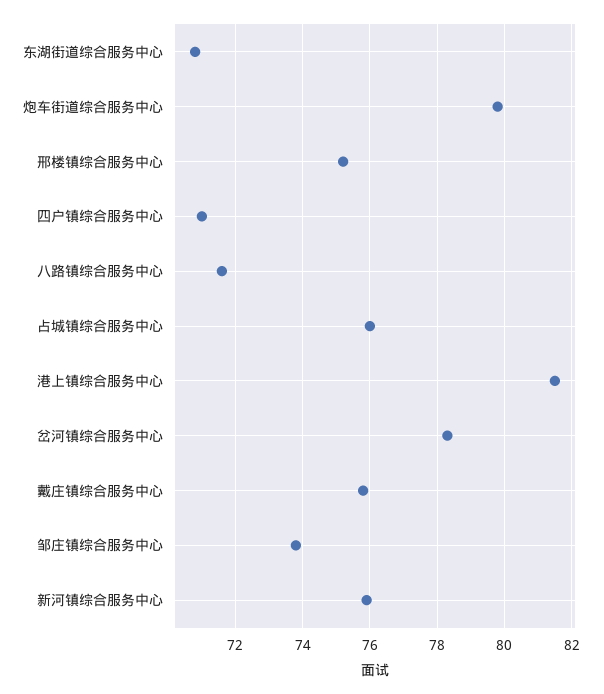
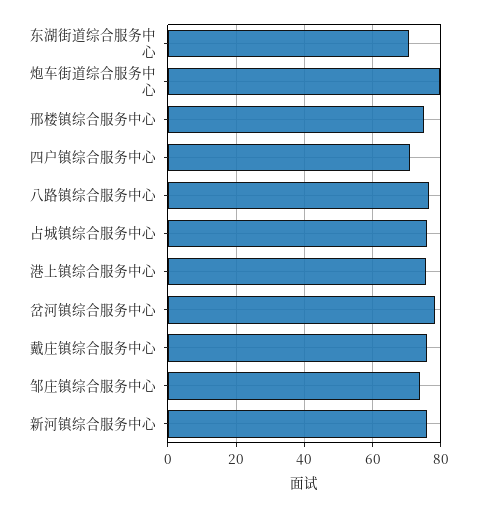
八路镇综合服务中心: 71.5 -> 76
港上镇综合服务中心: 81.5 -> 76

